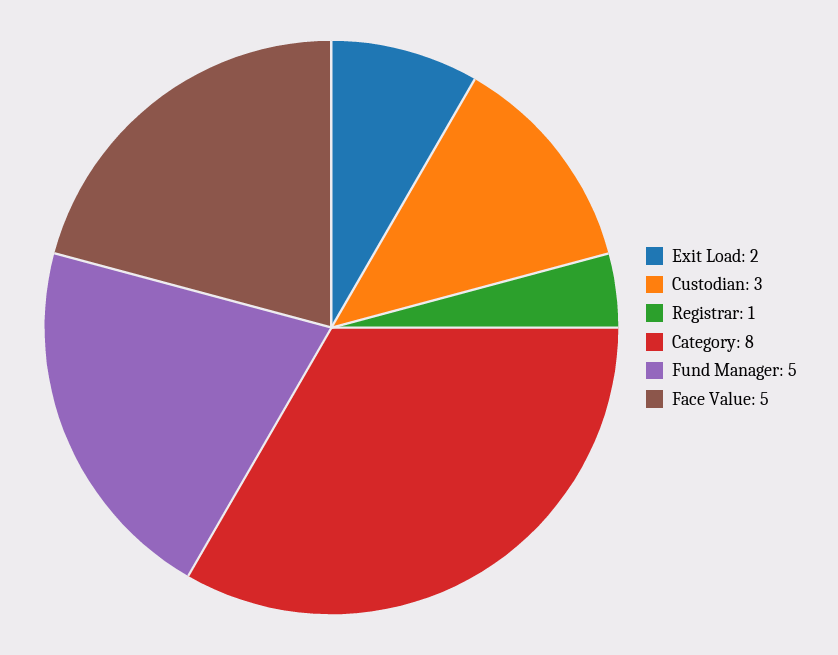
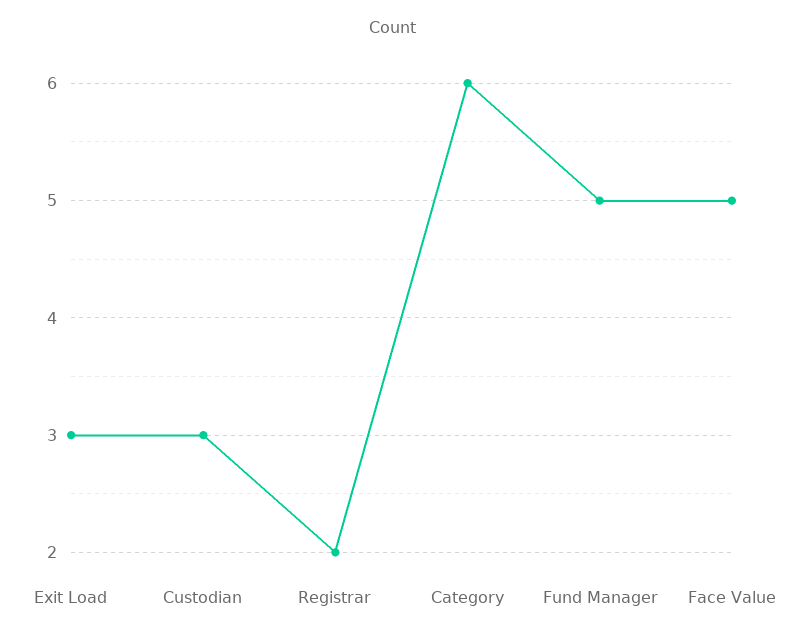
Exit Load: 2 -> 3
Registrar: 1 -> 2
Category: 8 -> 6

